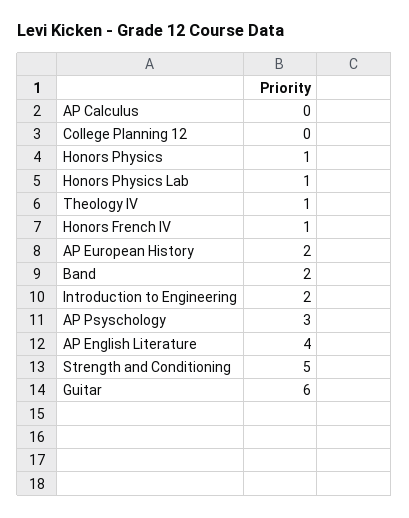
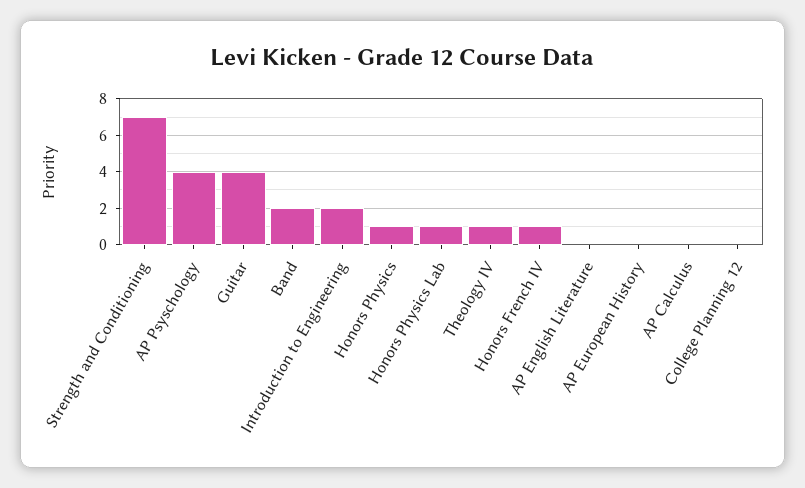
AP European History: 2 -> 0
AP Psyschology: 3 -> 4
AP English Literature: 4 -> 0
Strength and Conditioning: 5 -> 7
Guitar: 6 -> 4

